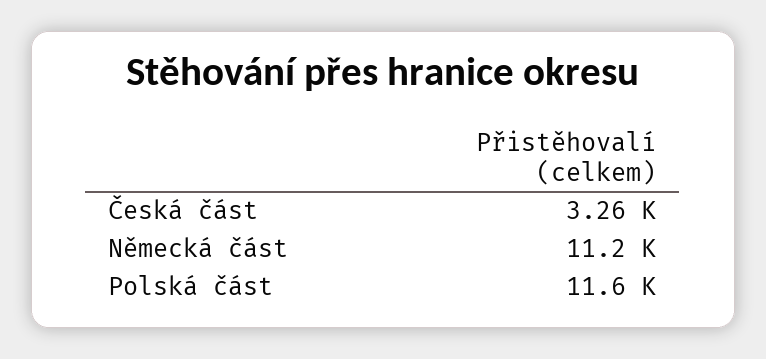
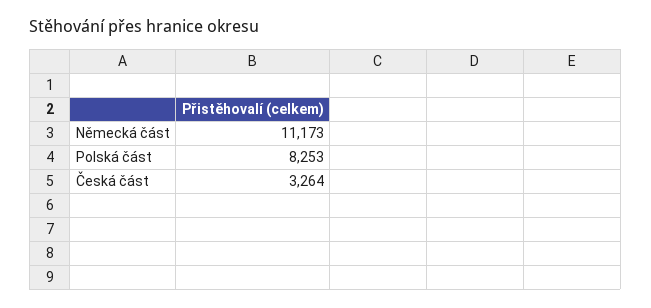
Polská část: 11600 -> 8253

